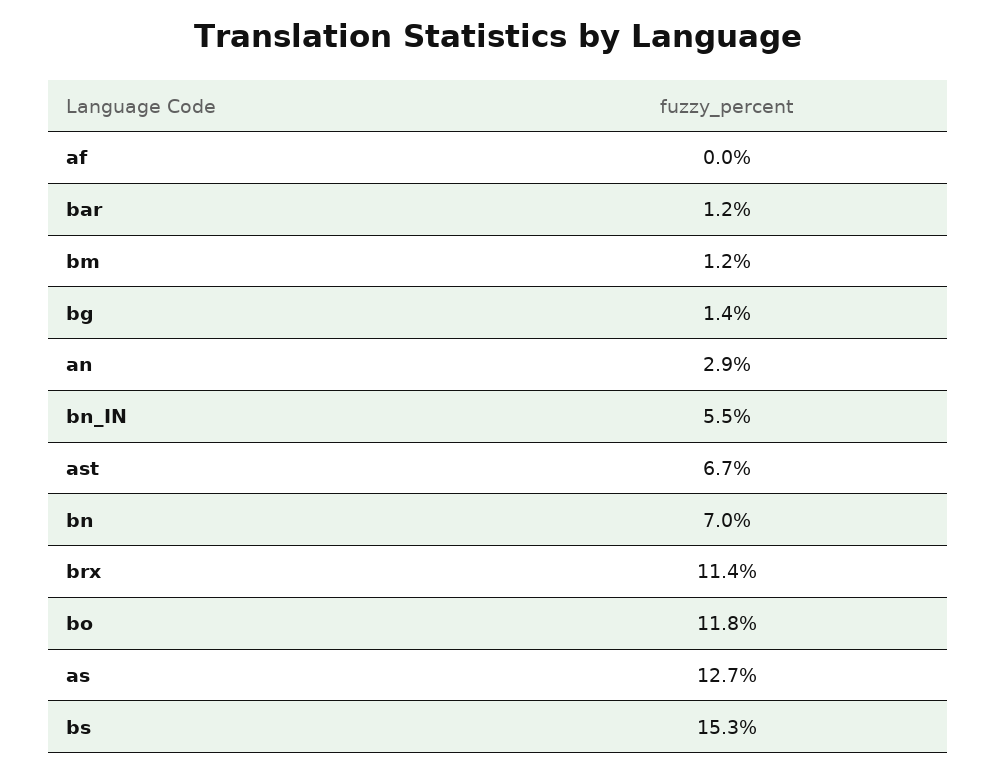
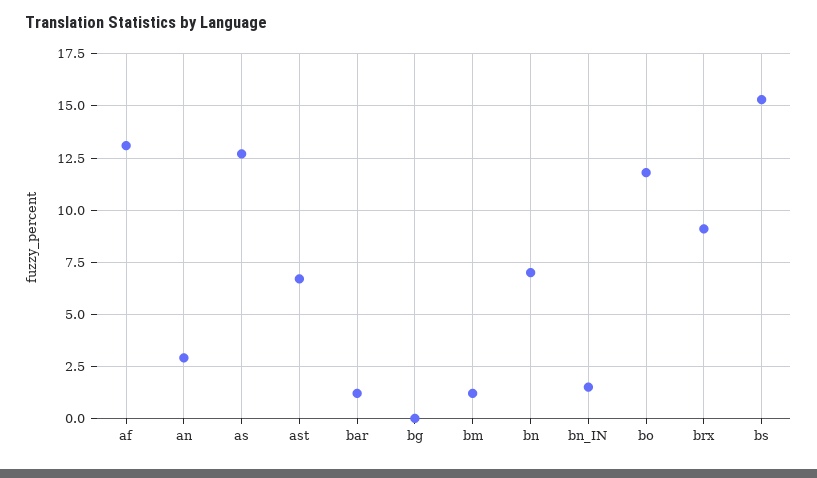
af: 0 -> 13
bg: 1.4 -> 0
bn_IN: 5.5 -> 1.5
brx: 11.4 -> 9

